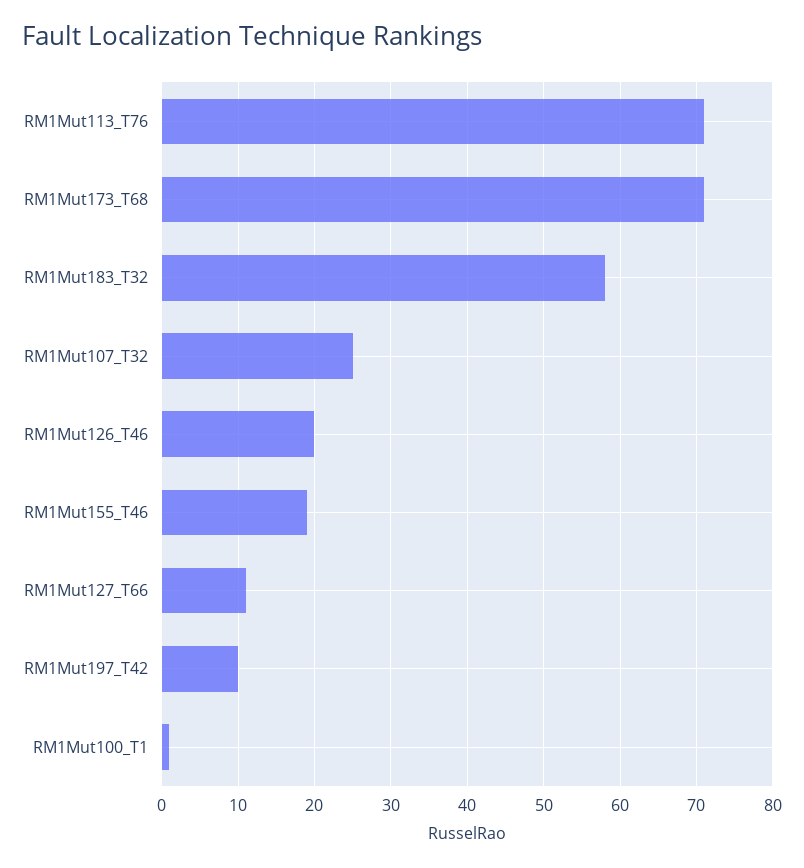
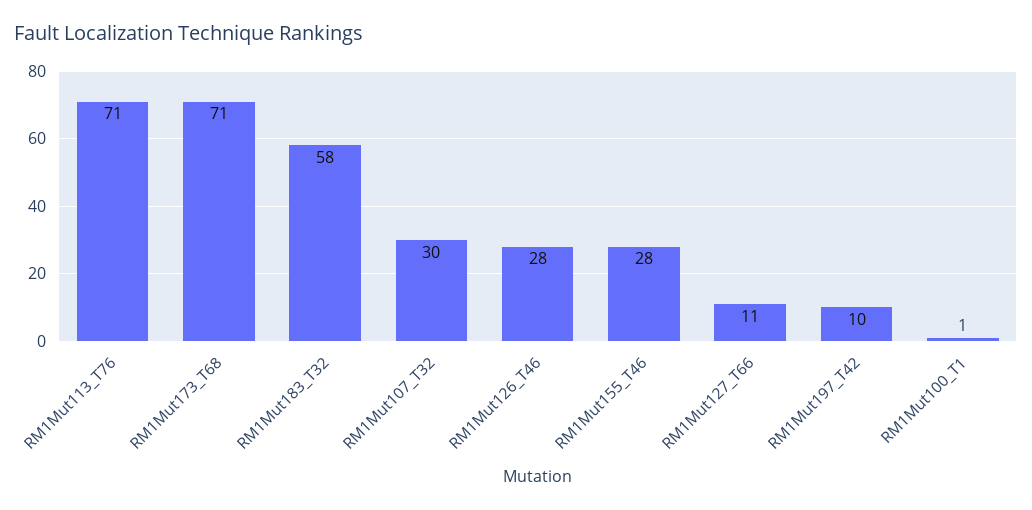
RM1Mut107_T32: 25 -> 30
RM1Mut126_T46: 20 -> 28
RM1Mut155_T46: 19 -> 28

